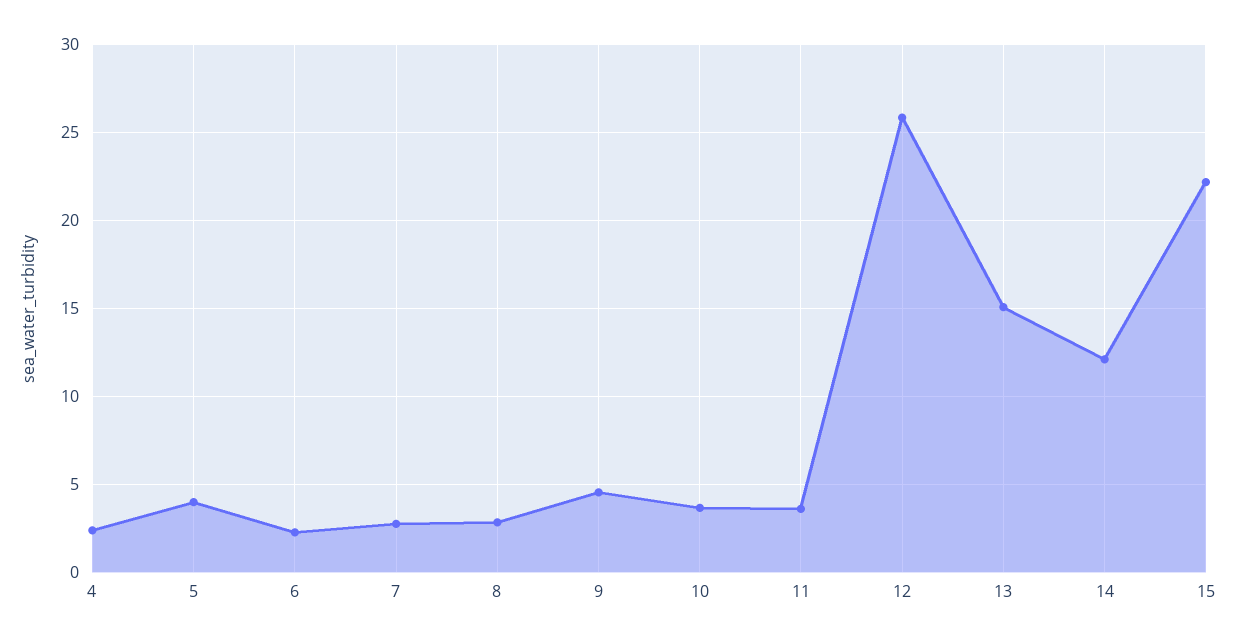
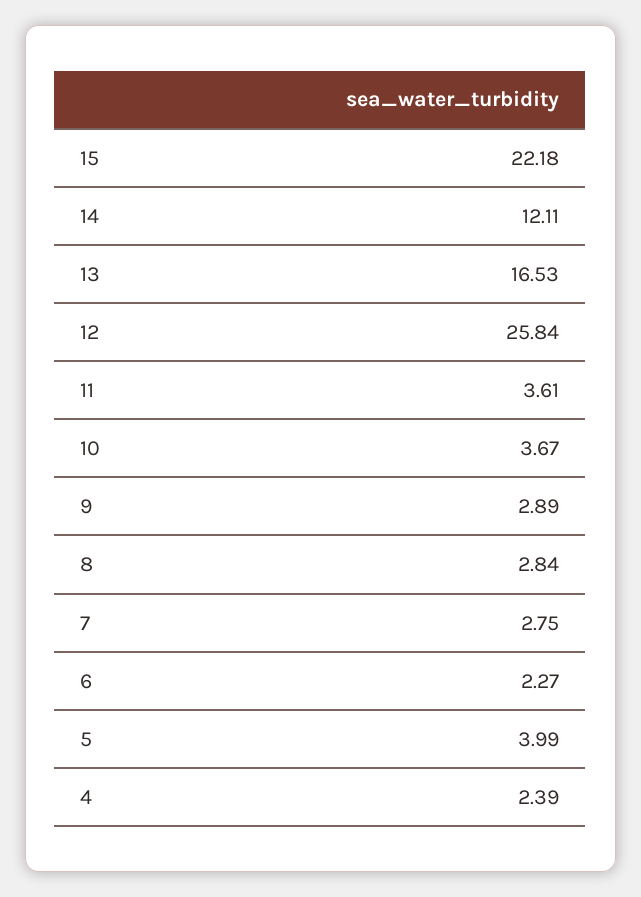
9: 4.5 -> 2.89
13: 15 -> 16.53

